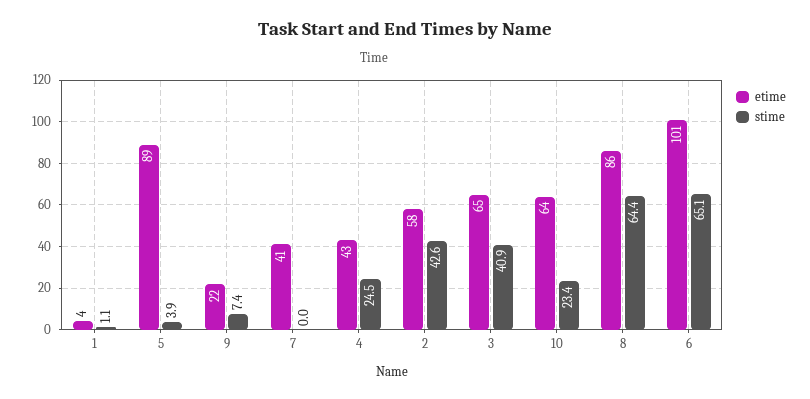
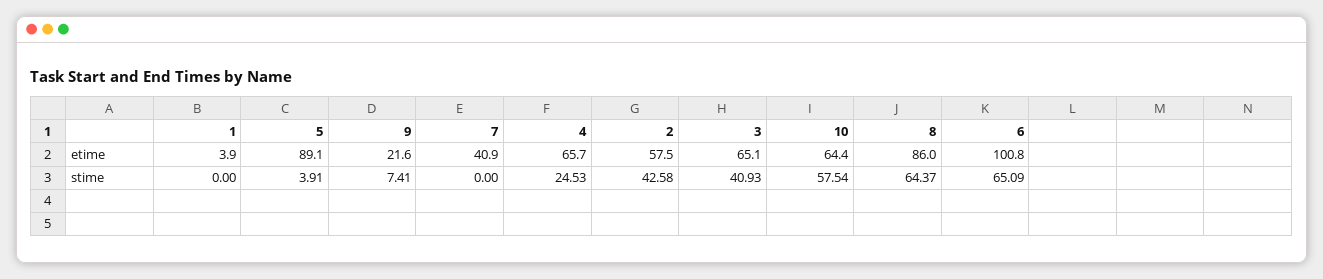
stime, 1: 1.1 -> 0
etime, 4: 43 -> 65.7
stime, 10: 23.4 -> 57.54

